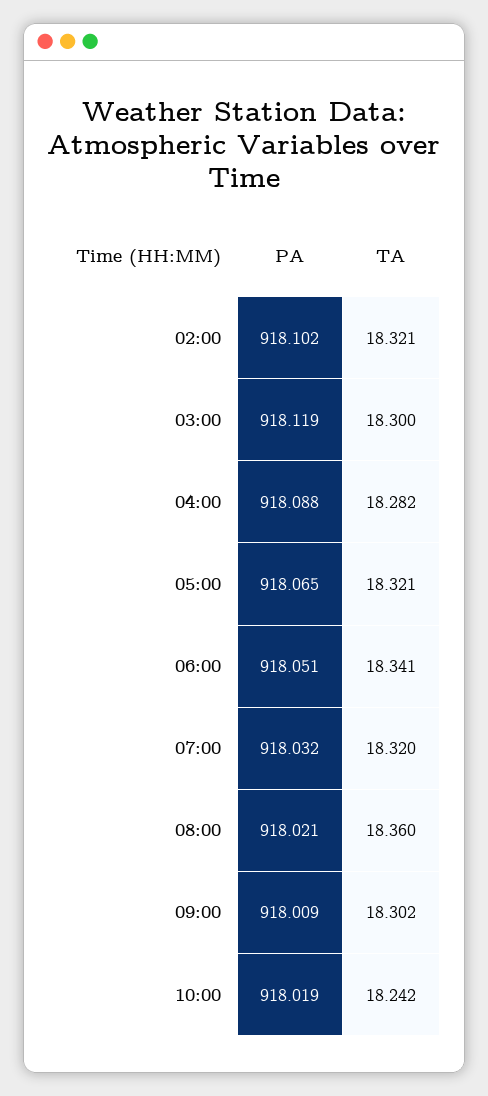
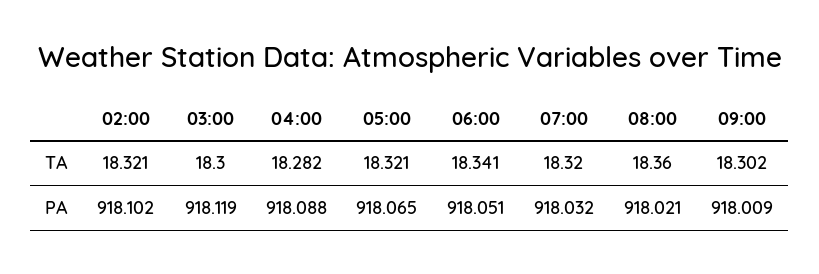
PA, 10:00: 918.019 -> none
TA, 10:00: 18.242 -> none

